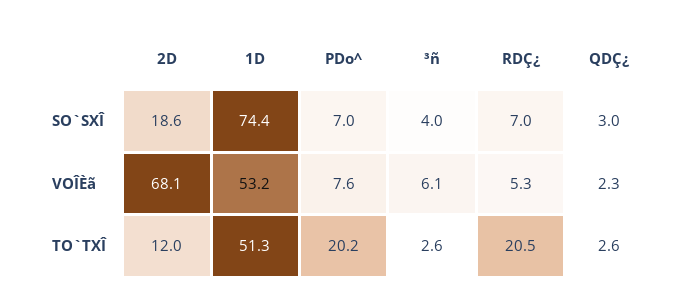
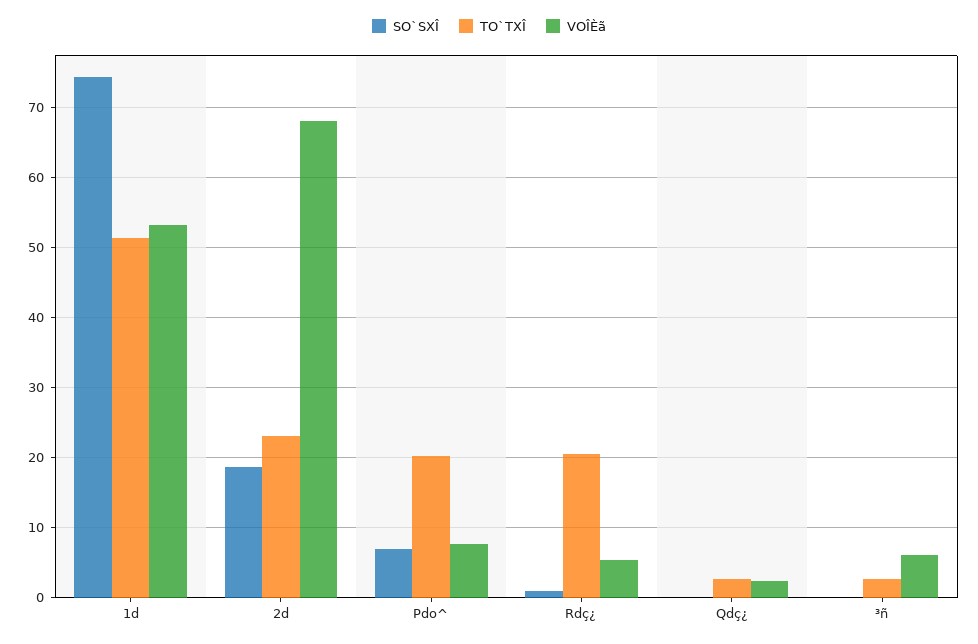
SO`SXÎ, ³ñ: 4 -> 0
SO`SXÎ, RDÇ¿: 7 -> 1
SO`SXÎ, QDÇ¿: 3 -> 0
TO`TXÎ, 2D: 12 -> 23

